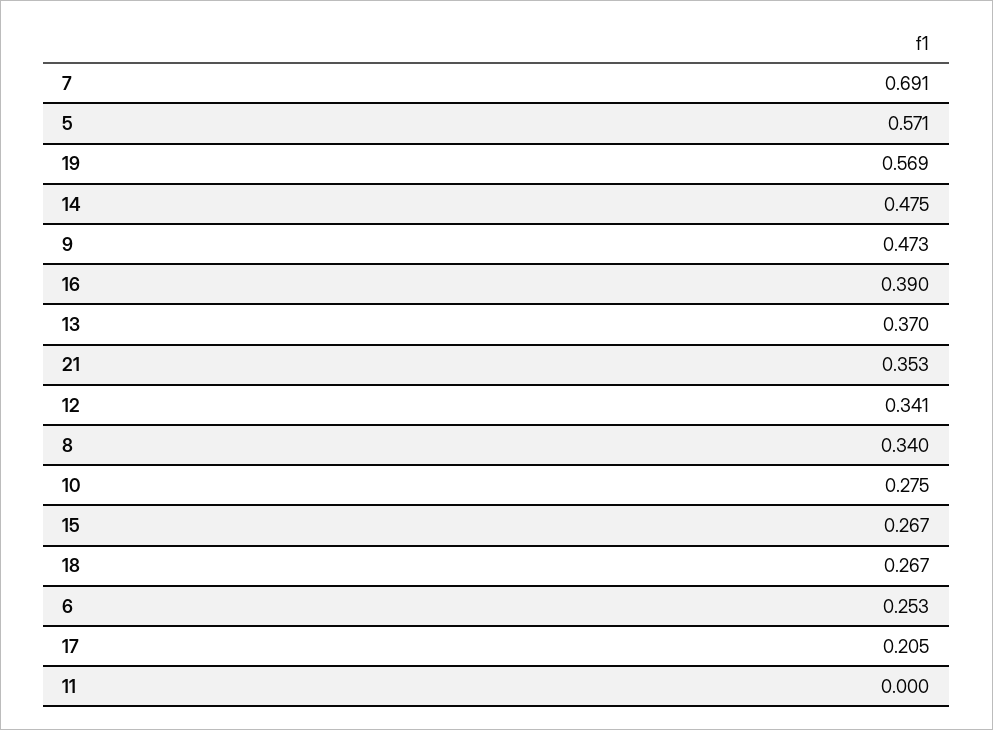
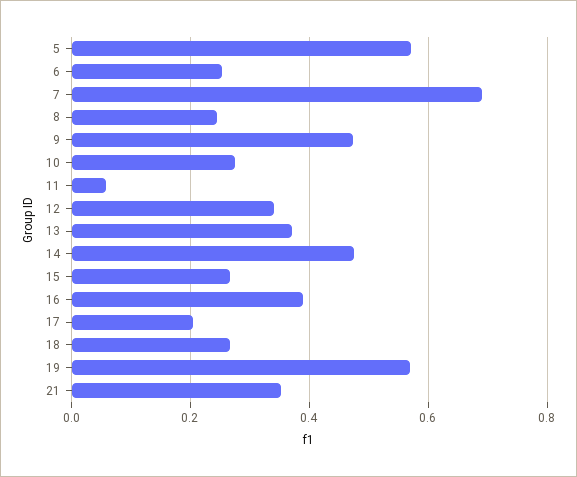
8: 0.34 -> 0.24
11: 0 -> 0.06

